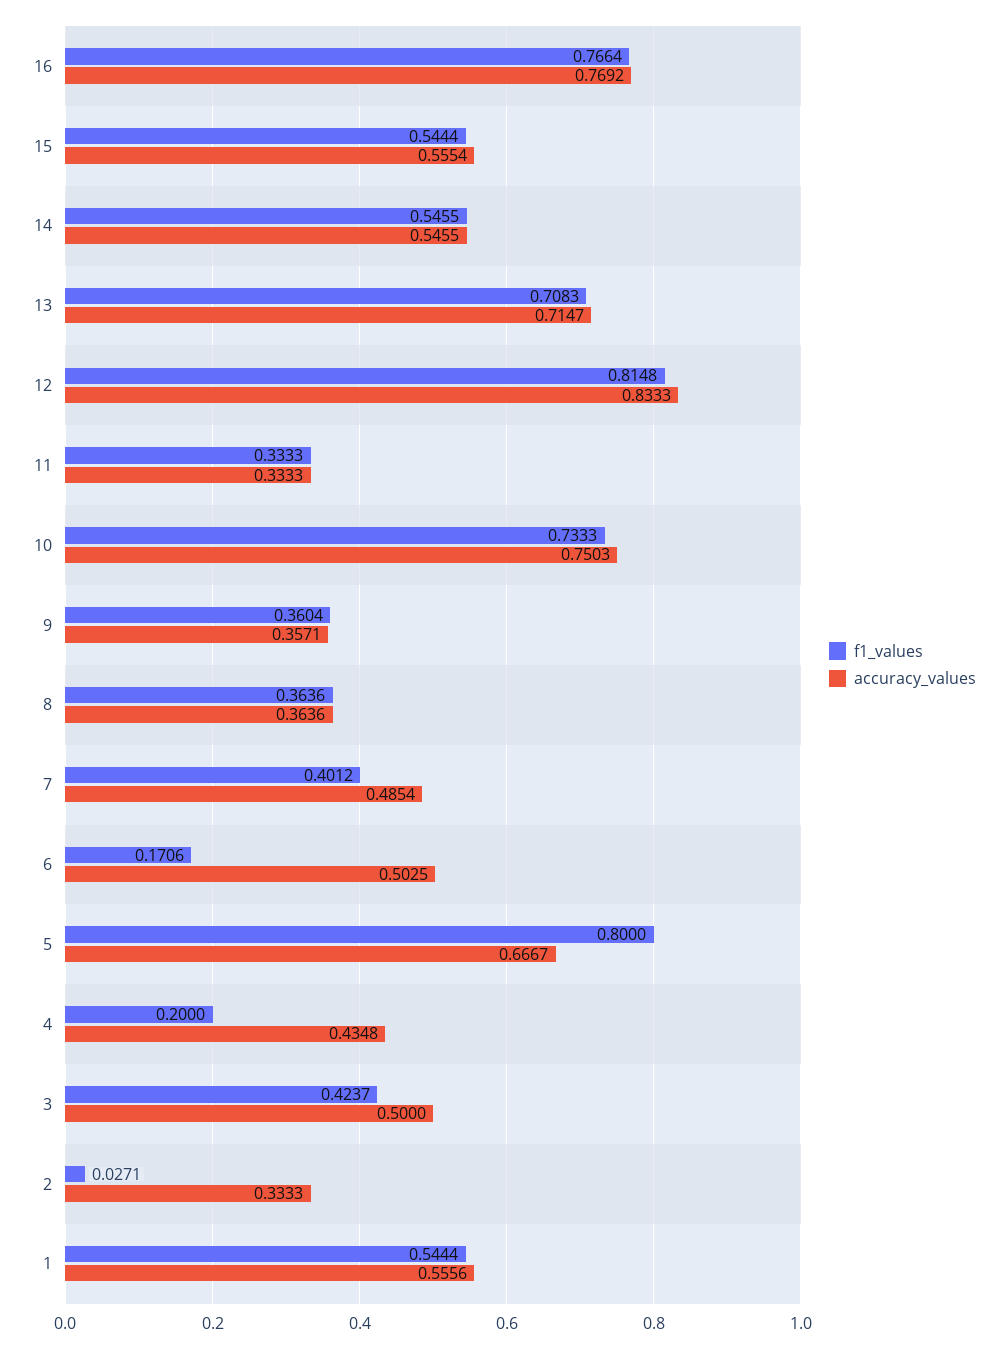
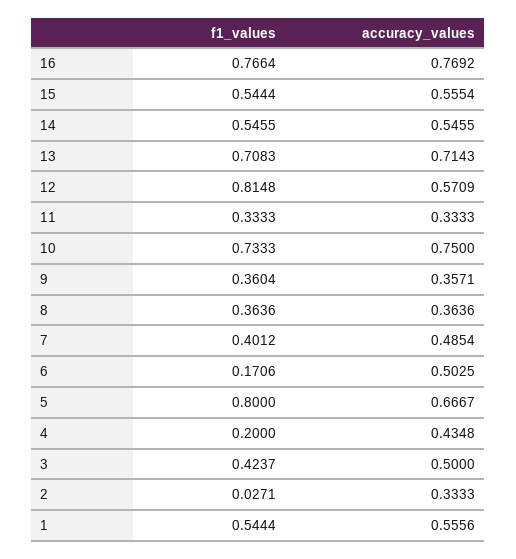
accuracy_values, 13: 0.7147 -> 0.7143
accuracy_values, 12: 0.8333 -> 0.5709
accuracy_values, 10: 0.7503 -> 0.75

